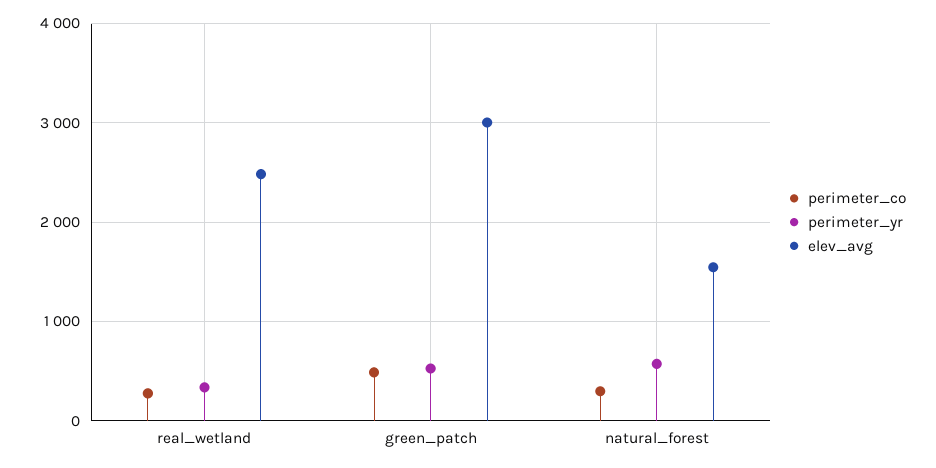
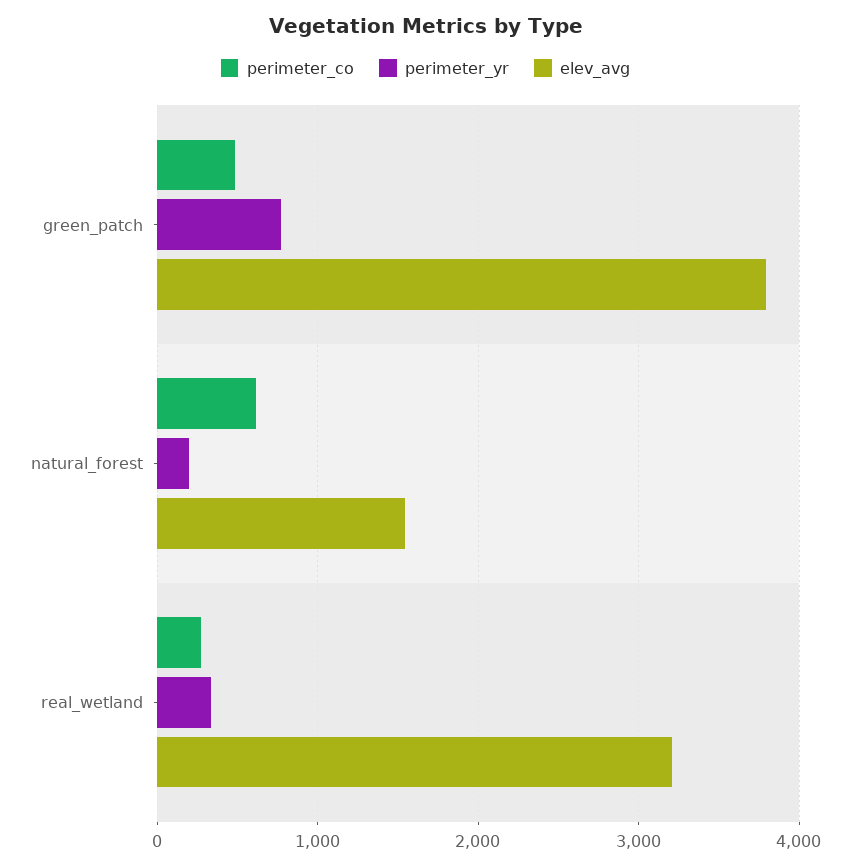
elev_avg, real_wetland: 2500 -> 3200
perimeter_yr, green_patch: 500 -> 800
elev_avg, green_patch: 3000 -> 3800
perimeter_co, natural_forest: 300 -> 600
perimeter_yr, natural_forest: 600 -> 200

